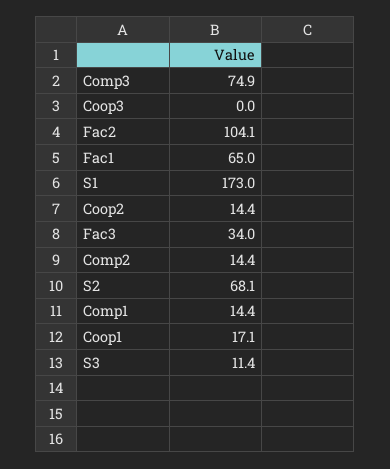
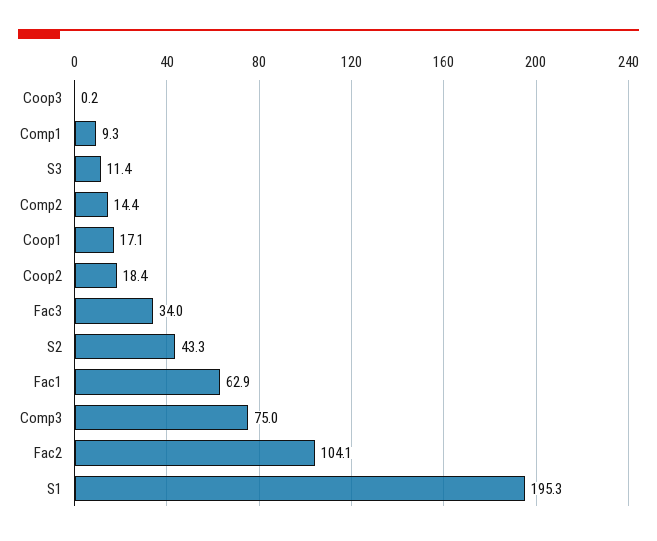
Comp3: 74.9 -> 75
Coop3: 0 -> 0.2
Fac1: 65 -> 62.9
S1: 173 -> 195.3
Coop2: 14.4 -> 18.4
S2: 68.1 -> 43.3
Comp1: 14.4 -> 9.3

